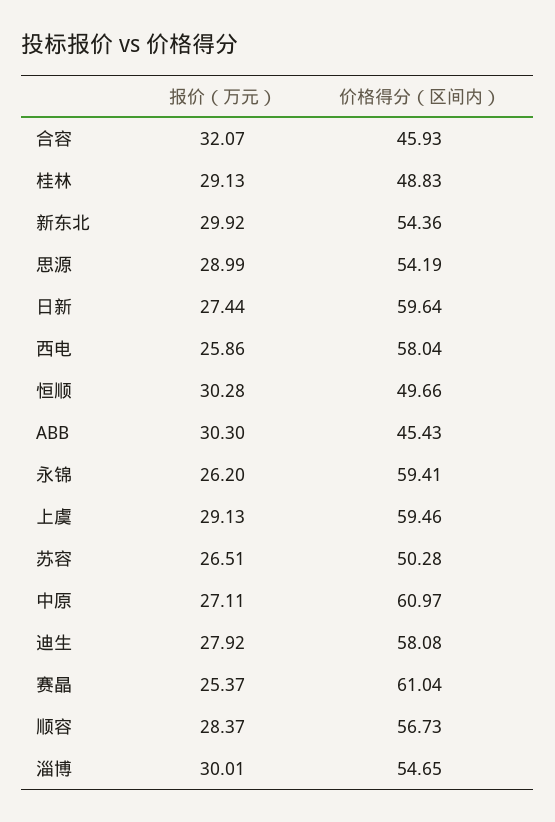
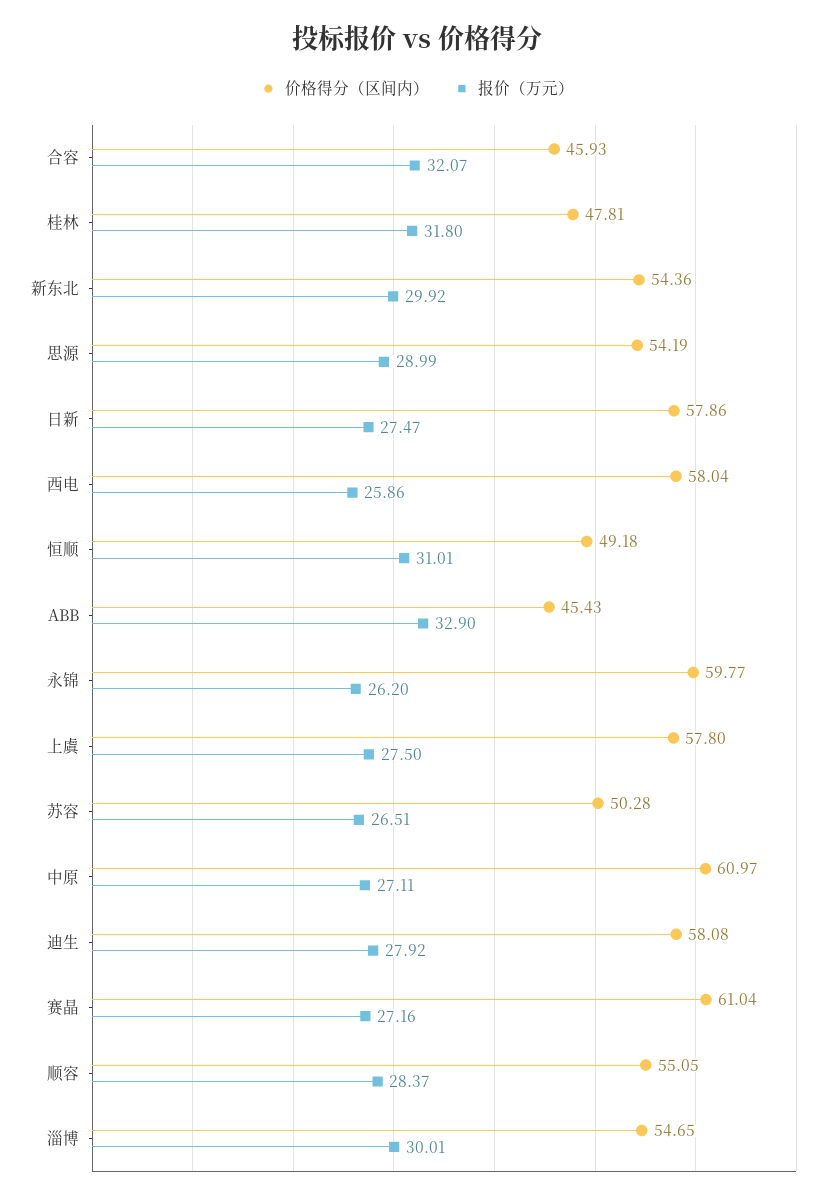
报价（万元）, 桂林: 29.13 -> 31.8
价格得分（区间内）, 桂林: 48.83 -> 47.81
报价（万元）, 日新: 27.44 -> 27.47
价格得分（区间内）, 日新: 59.64 -> 57.86
报价（万元）, 恒顺: 30.28 -> 31.01
价格得分（区间内）, 恒顺: 49.66 -> 49.18
报价（万元）, ABB: 30.3 -> 32.9
价格得分（区间内）, 永锦: 59.41 -> 59.77
报价（万元）, 上虞: 29.13 -> 27.5
价格得分（区间内）, 上虞: 59.46 -> 57.8
报价（万元）, 赛晶: 25.37 -> 27.16
价格得分（区间内）, 顺容: 56.73 -> 55.05

